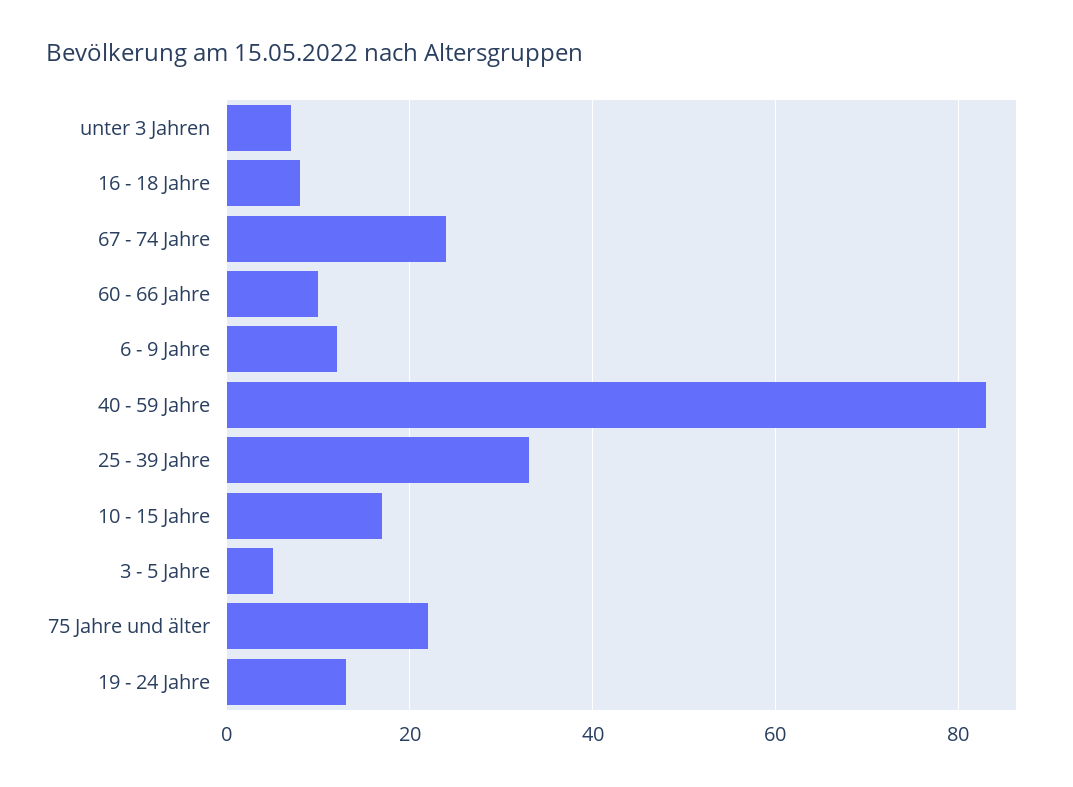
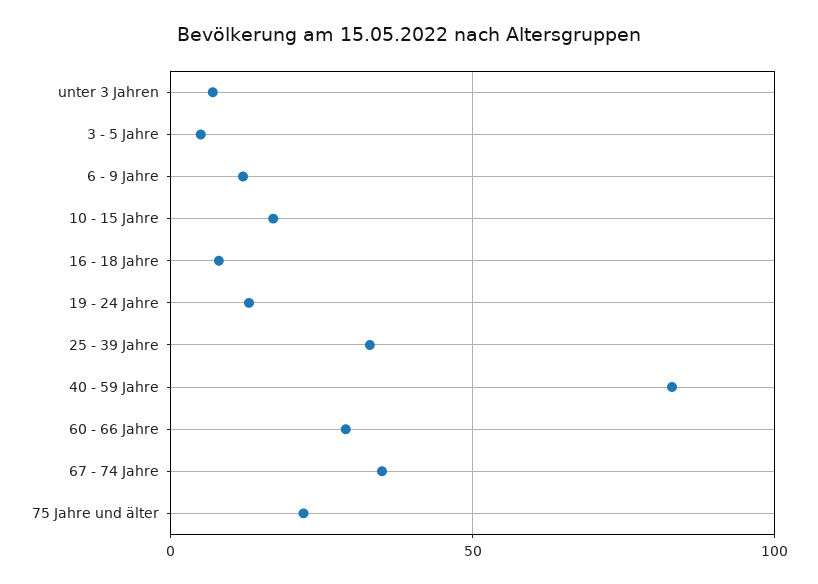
67 - 74 Jahre: 25 -> 35
60 - 66 Jahre: 10 -> 30

